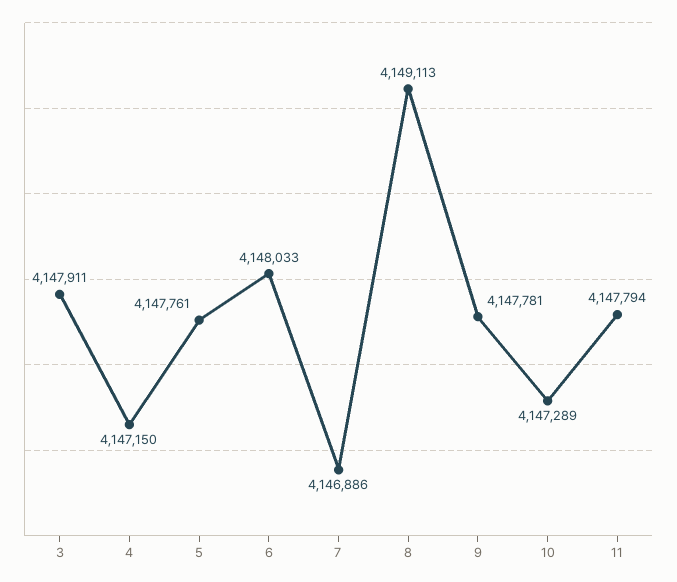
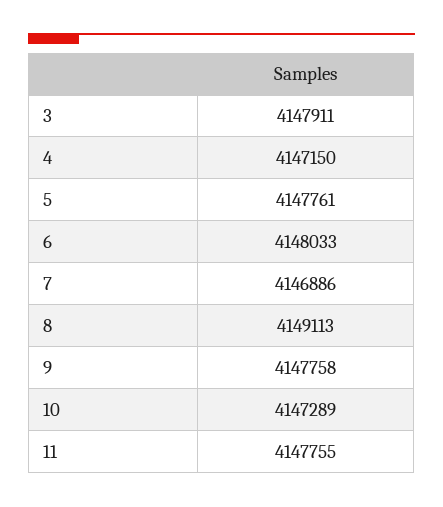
9: 4147781 -> 4147758
11: 4147794 -> 4147755

